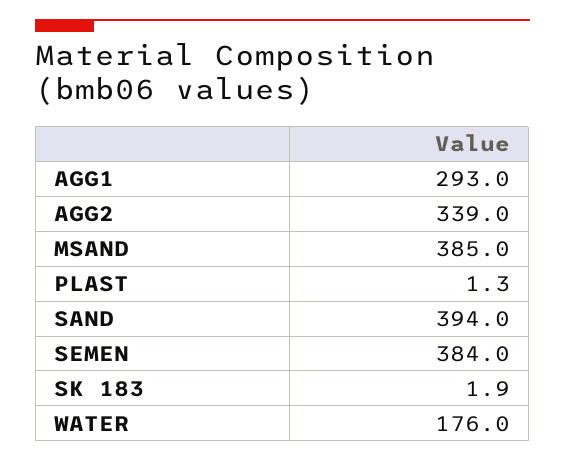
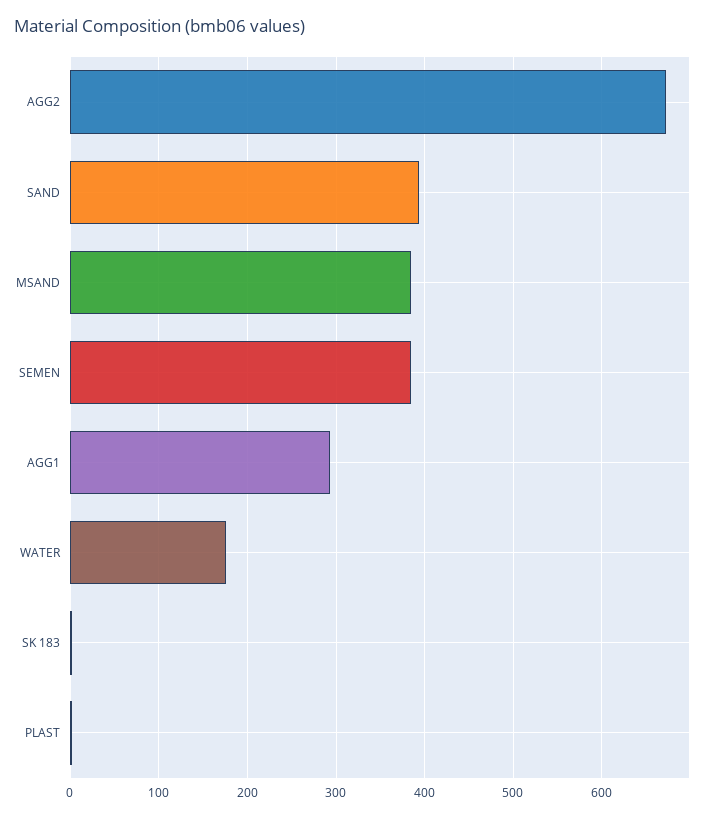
AGG2: 339 -> 670

